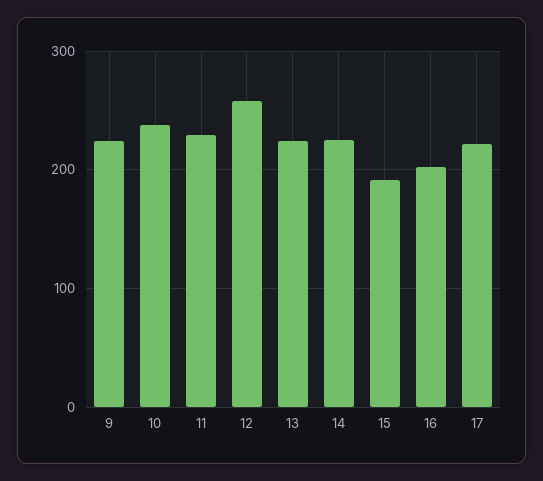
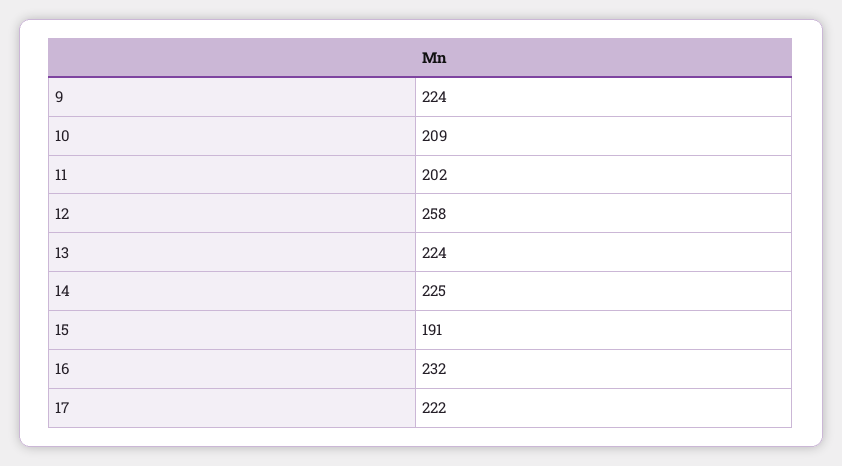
10: 240 -> 209
11: 230 -> 202
16: 200 -> 232

